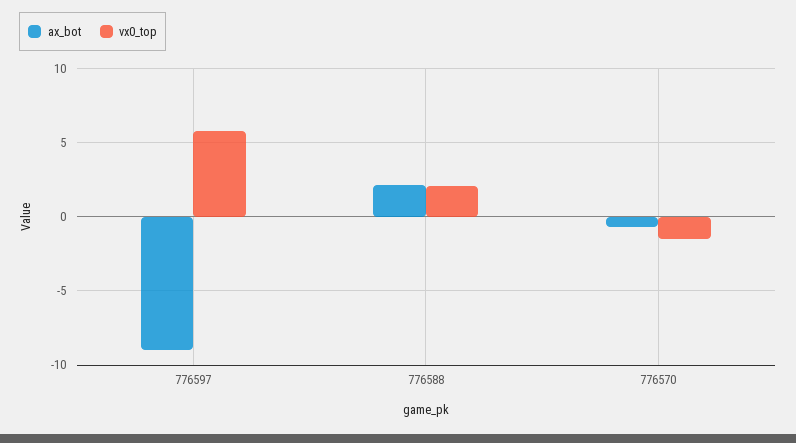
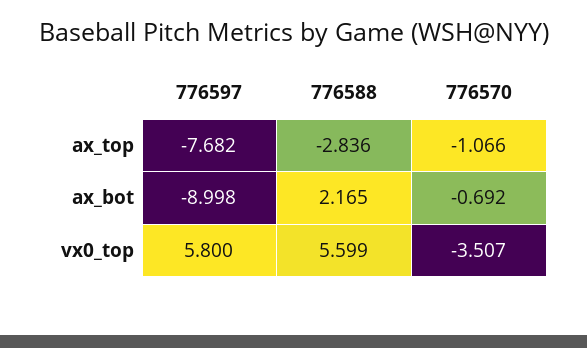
vx0_top, 776588: 2 -> 5.599
vx0_top, 776570: -1.5 -> -3.507
ax_top, 776597: none -> -7.682
ax_top, 776588: none -> -2.836
ax_top, 776570: none -> -1.066

